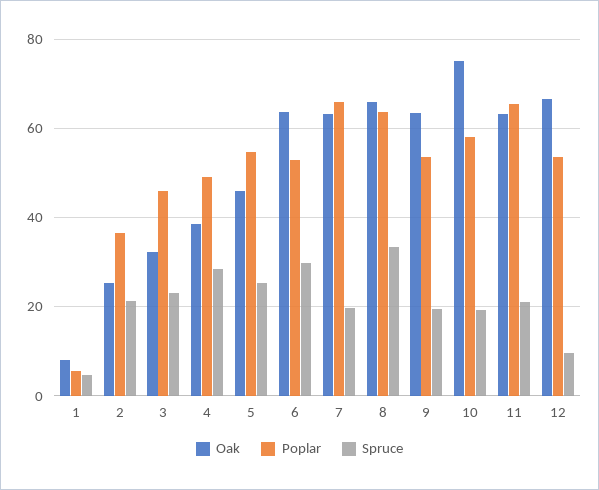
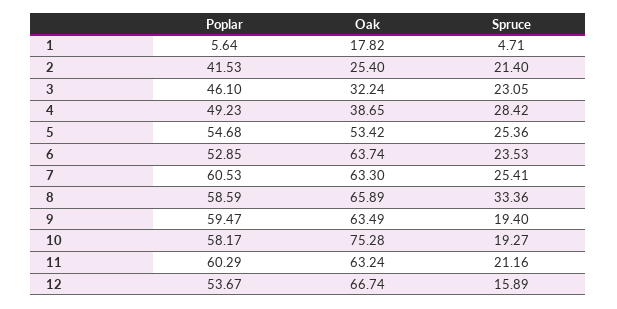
Oak, 1: 8 -> 17.82
Poplar, 2: 36 -> 41.53
Oak, 5: 46 -> 53.42
Spruce, 6: 30 -> 23.53
Poplar, 7: 66 -> 60.53
Spruce, 7: 20 -> 25.41
Poplar, 8: 64 -> 58.59
Poplar, 9: 54 -> 59.47
Poplar, 11: 66 -> 60.29
Spruce, 12: 10 -> 15.89

